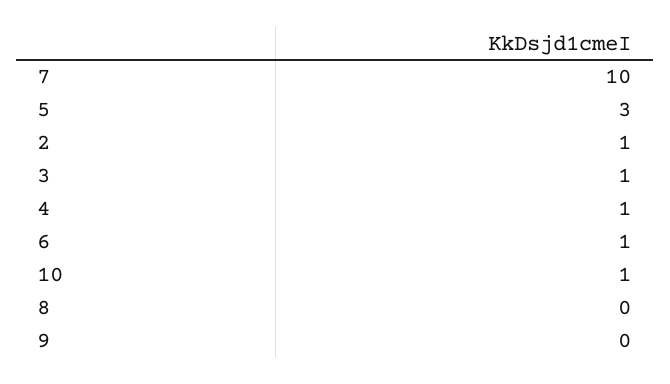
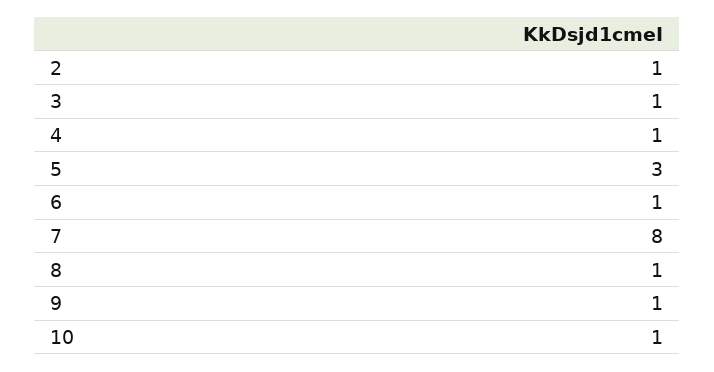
7: 10 -> 8
8: 0 -> 1
9: 0 -> 1

